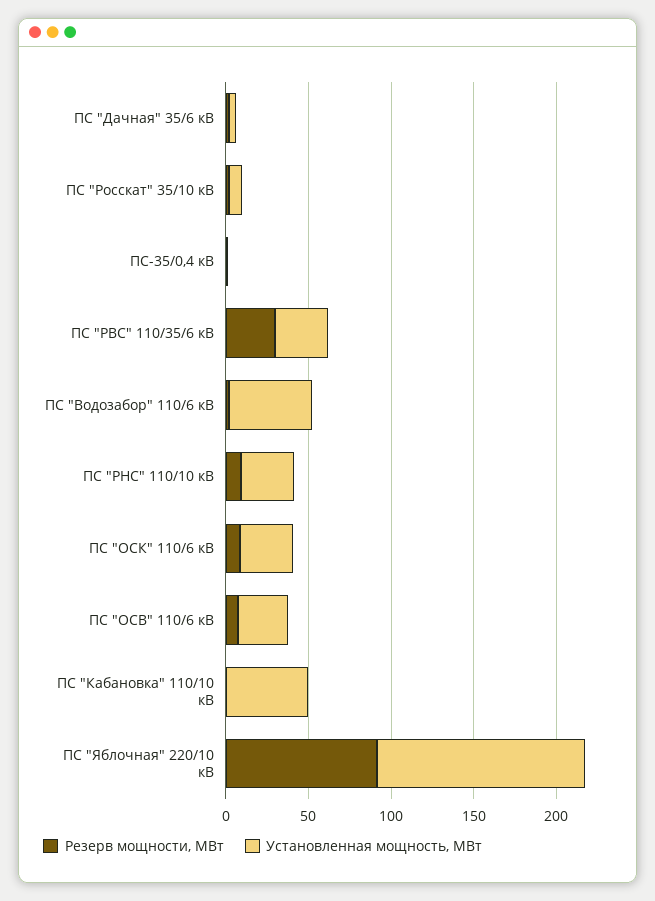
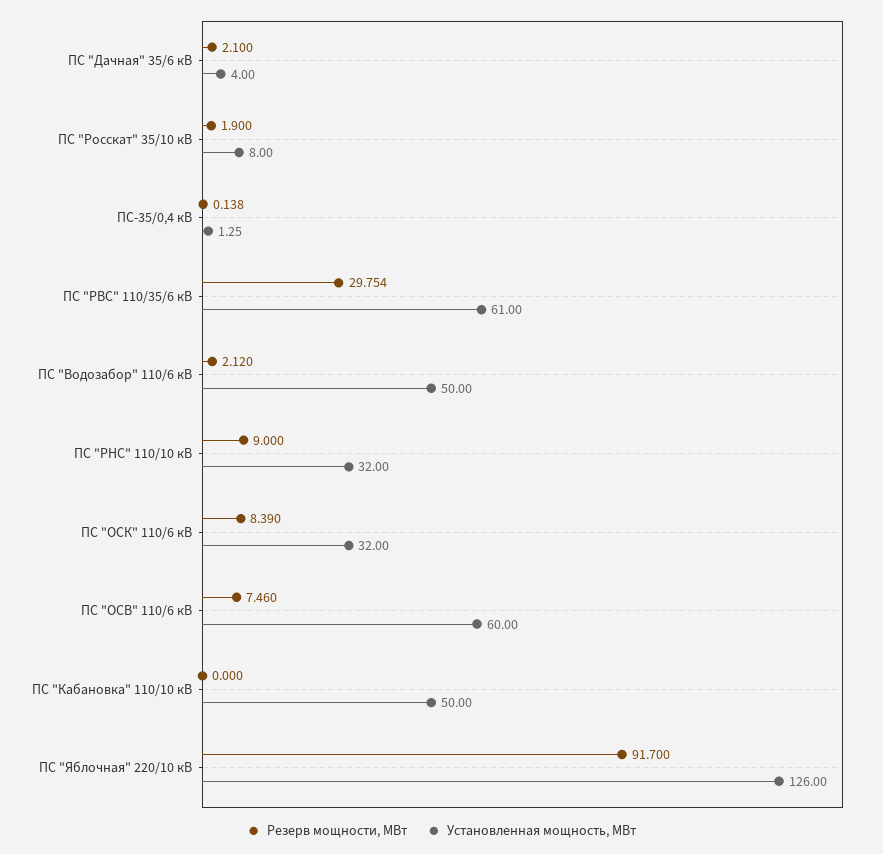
Установленная мощность, МВт, ПС "РВС" 110/35/6 кВ: 30 -> 61
Установленная мощность, МВт, ПС "ОСВ" 110/6 кВ: 30 -> 60

